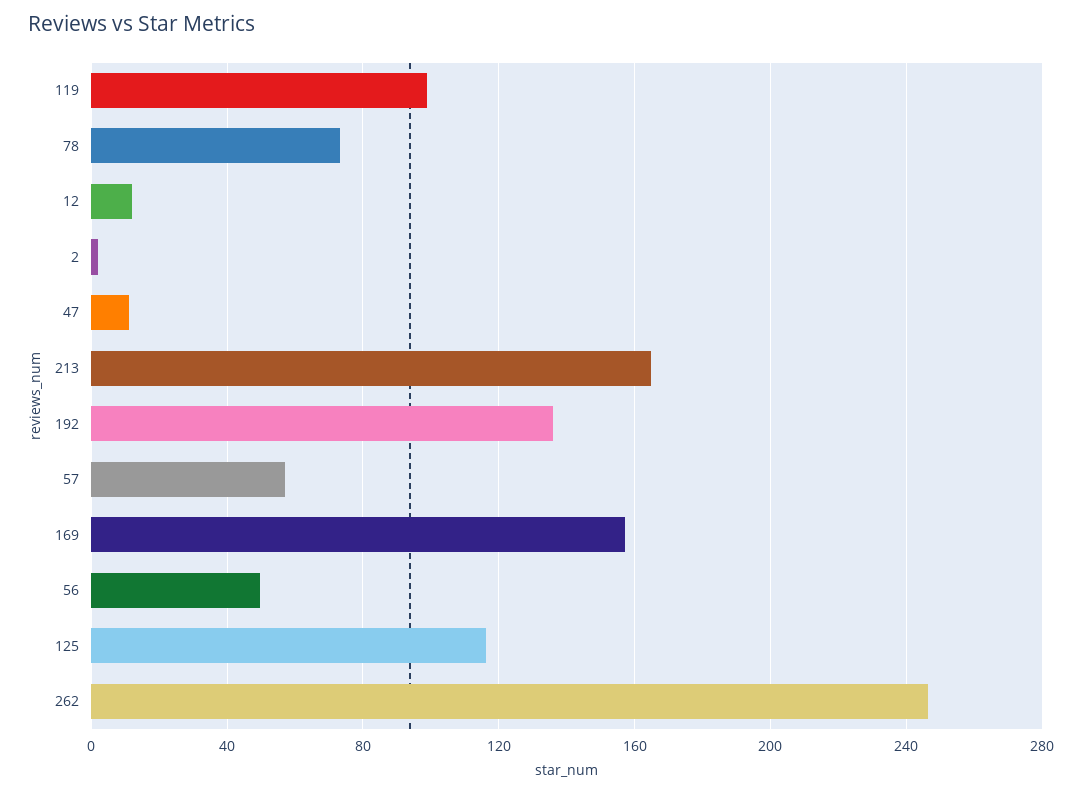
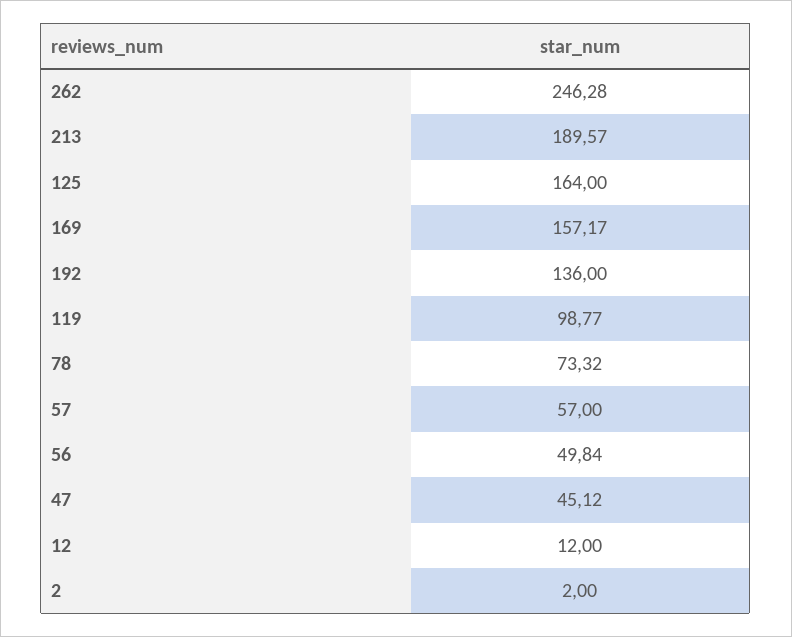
47: 10 -> 45.12
213: 165 -> 189.57
125: 115 -> 164

